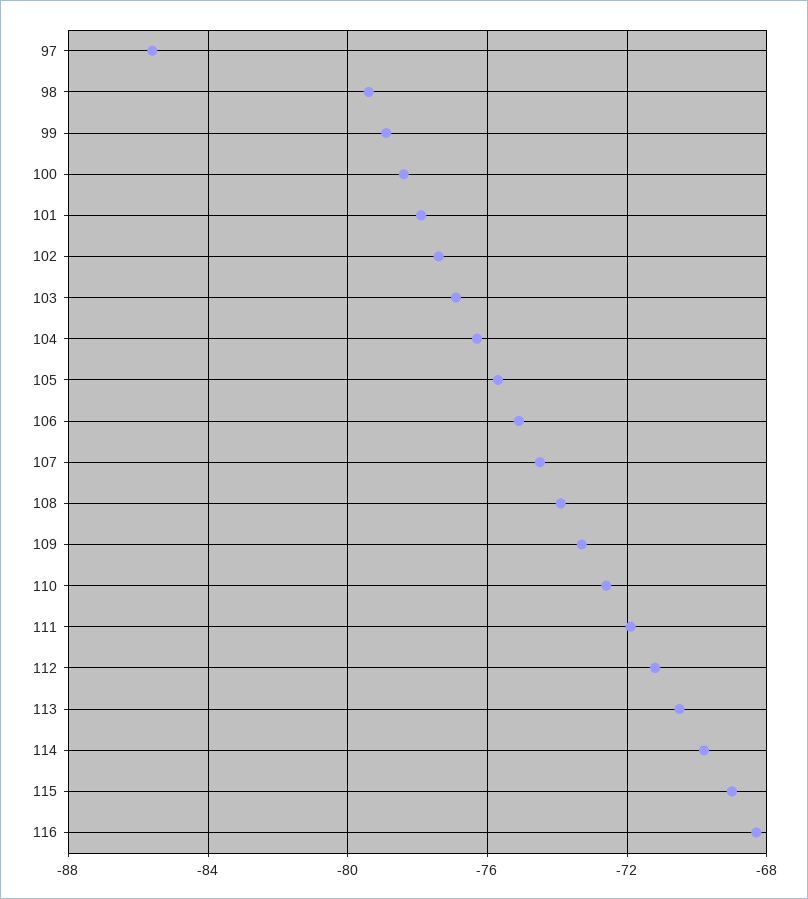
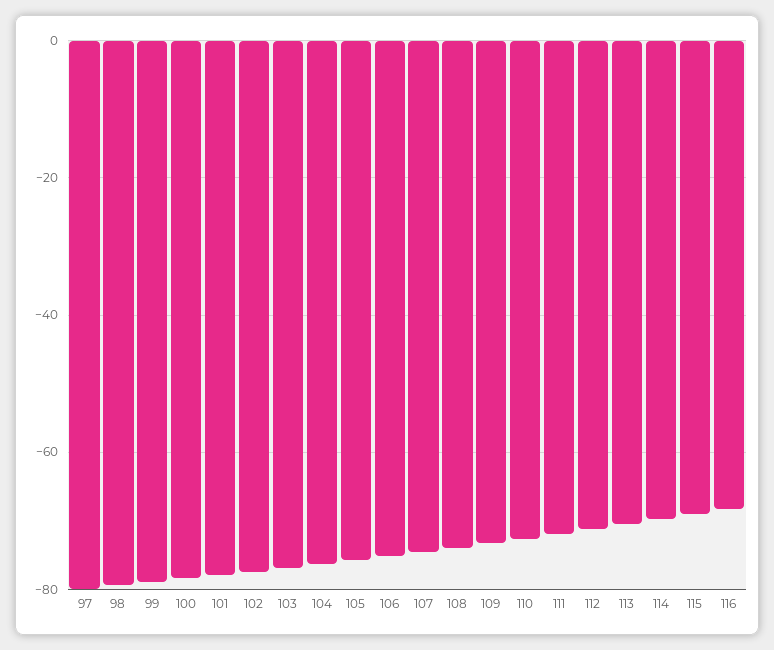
97: -85.5 -> -80

